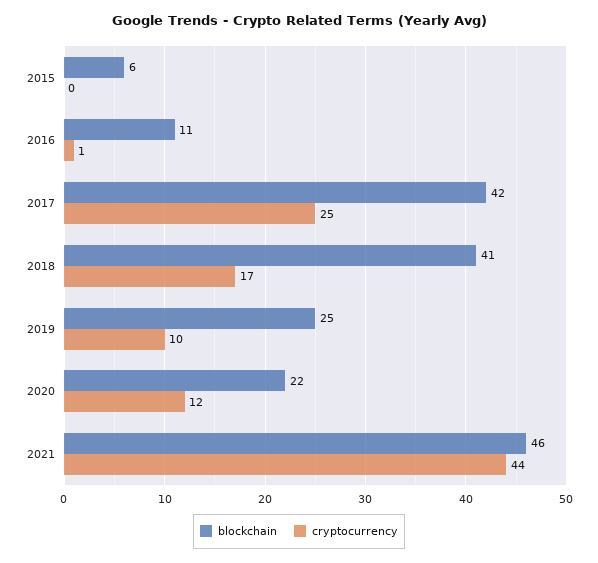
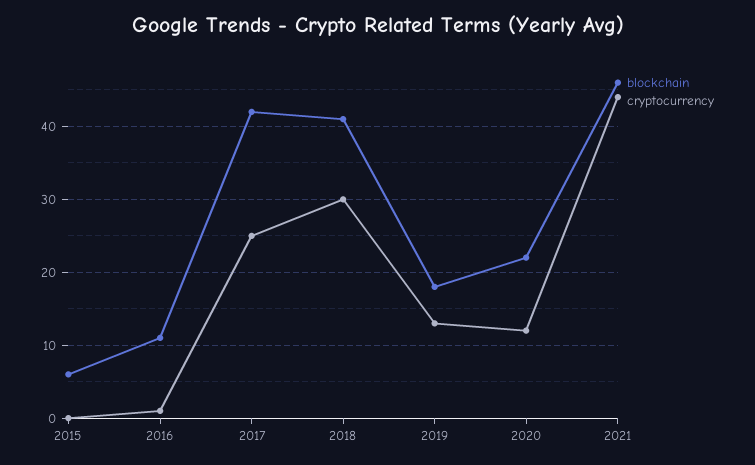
cryptocurrency, 2018: 17 -> 30
blockchain, 2019: 25 -> 18
cryptocurrency, 2019: 10 -> 13

